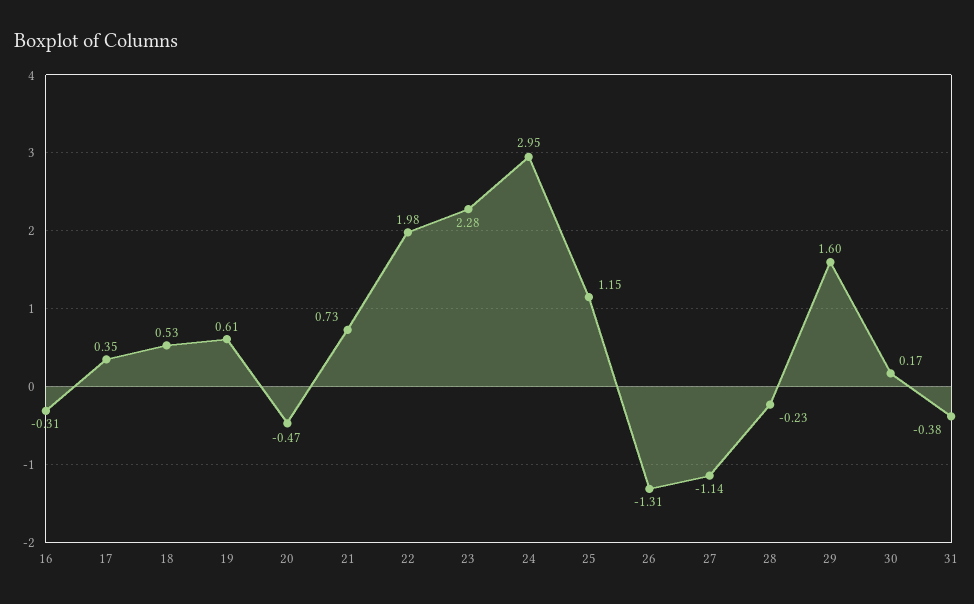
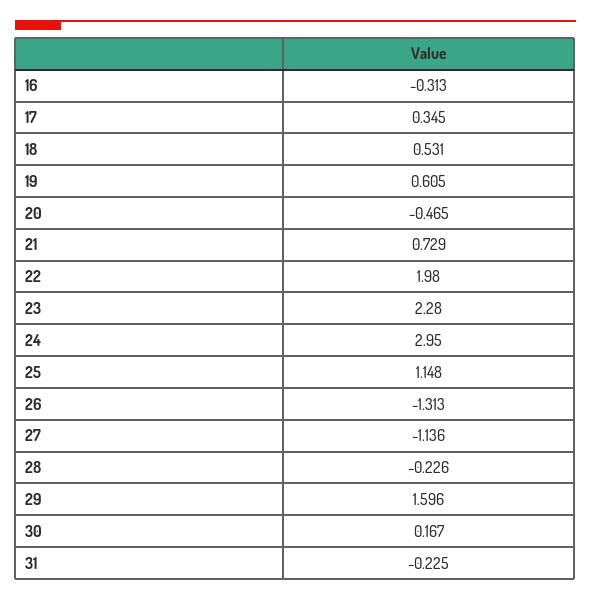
31: -0.38 -> -0.225

